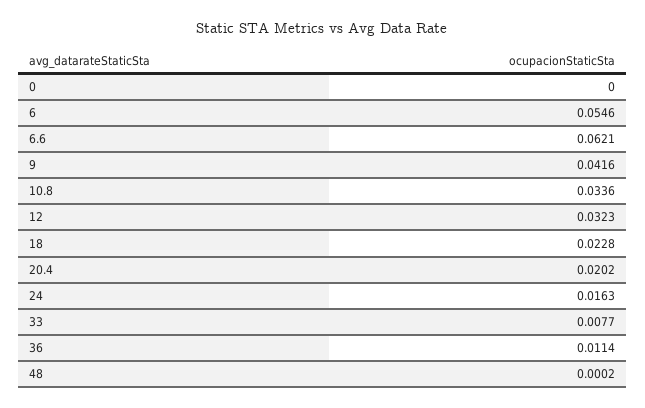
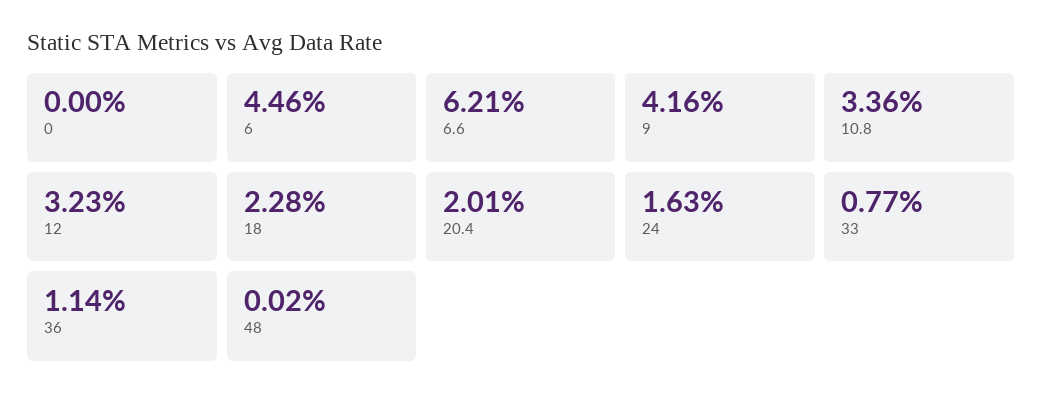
6: 0.0546 -> 0.0446
20.4: 0.0202 -> 0.0201

